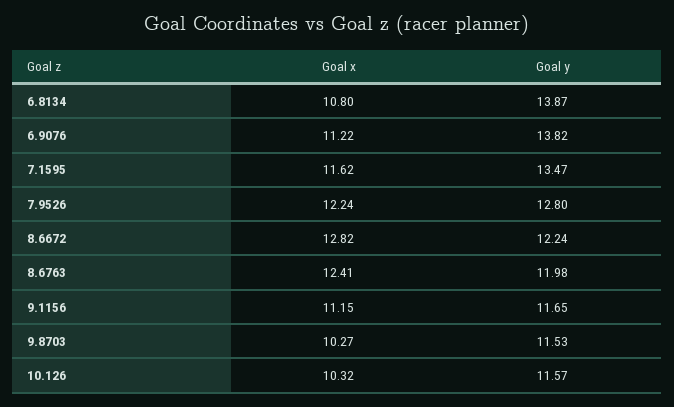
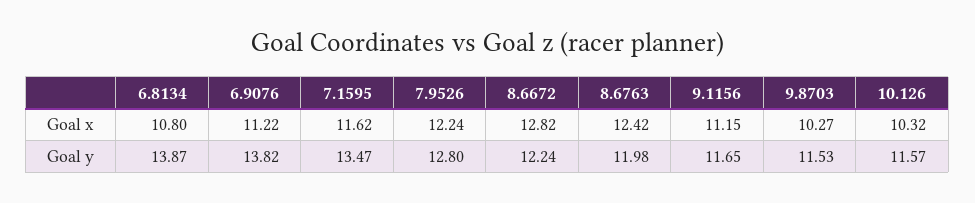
Goal x, 8.6763: 12.41 -> 12.42

